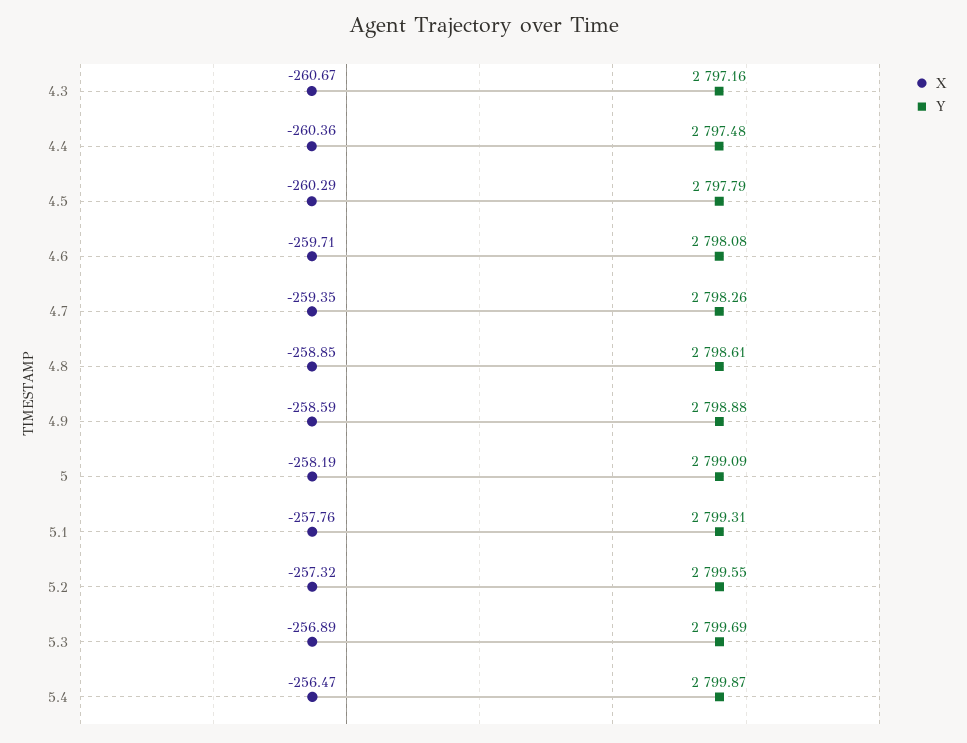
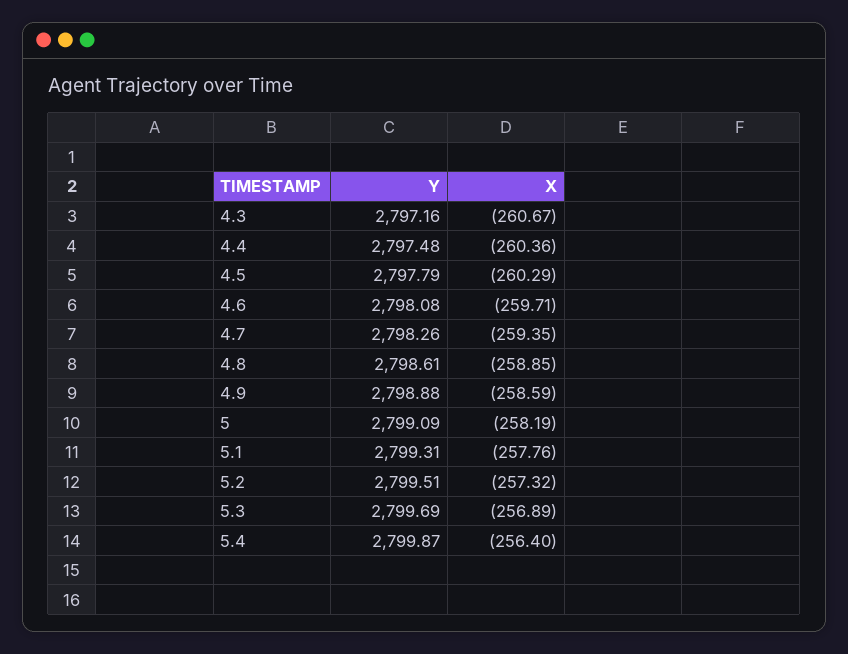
Y, 5.2: 2799.55 -> 2799.51
X, 5.4: -256.47 -> -256.4

